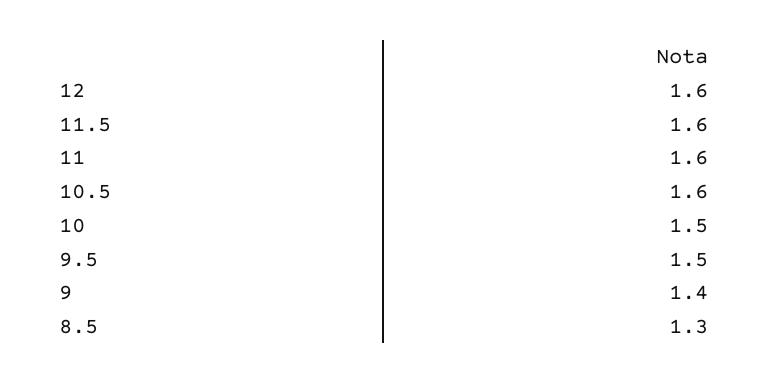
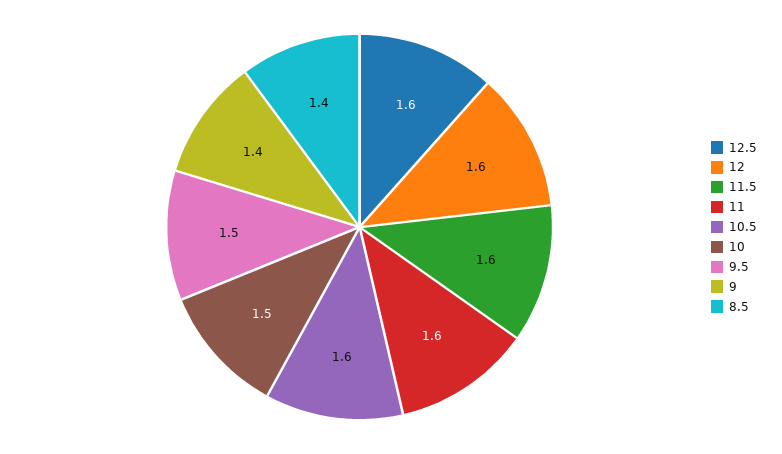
8.5: 1.3 -> 1.4
12.5: none -> 1.6

